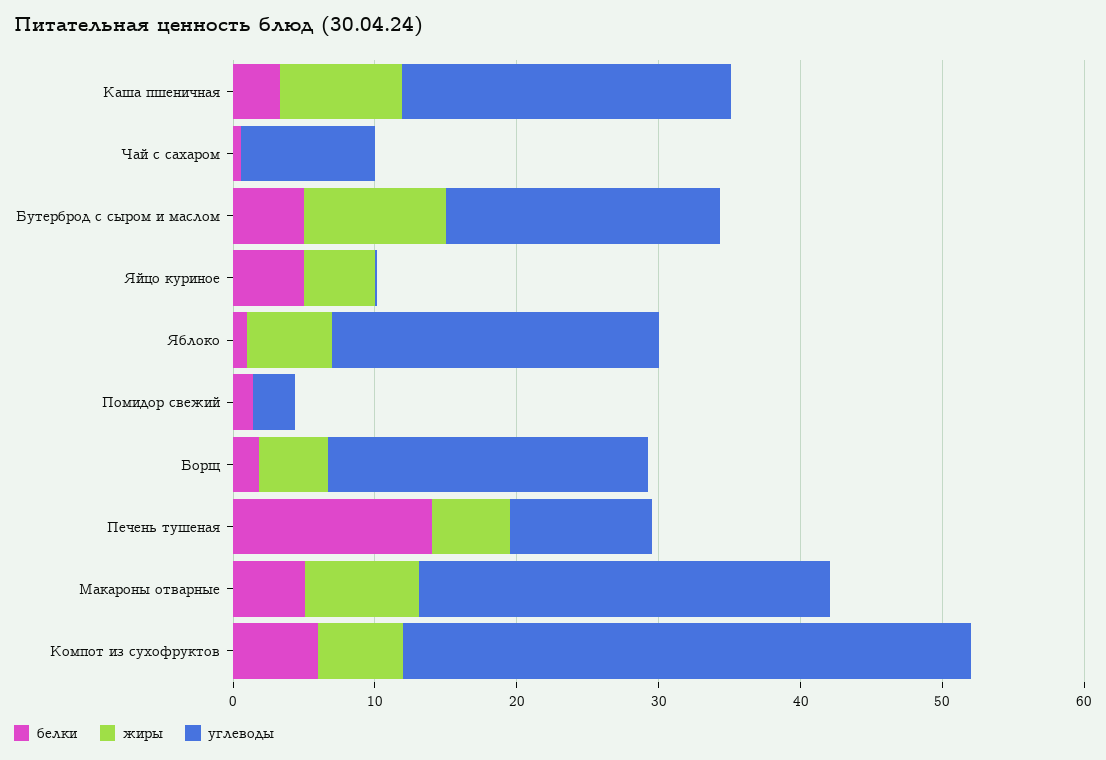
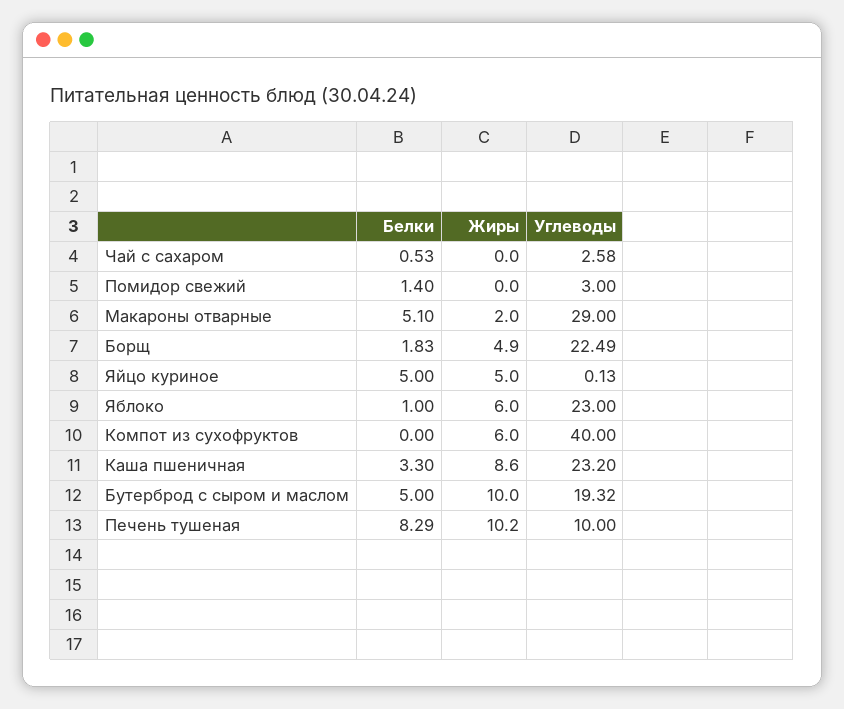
углеводы, Чай с сахаром: 10 -> 2.58
белки, Печень тушеная: 14 -> 8.29
жиры, Печень тушеная: 6 -> 10.2
жиры, Макароны отварные: 8 -> 2
белки, Компот из сухофруктов: 6 -> 0

